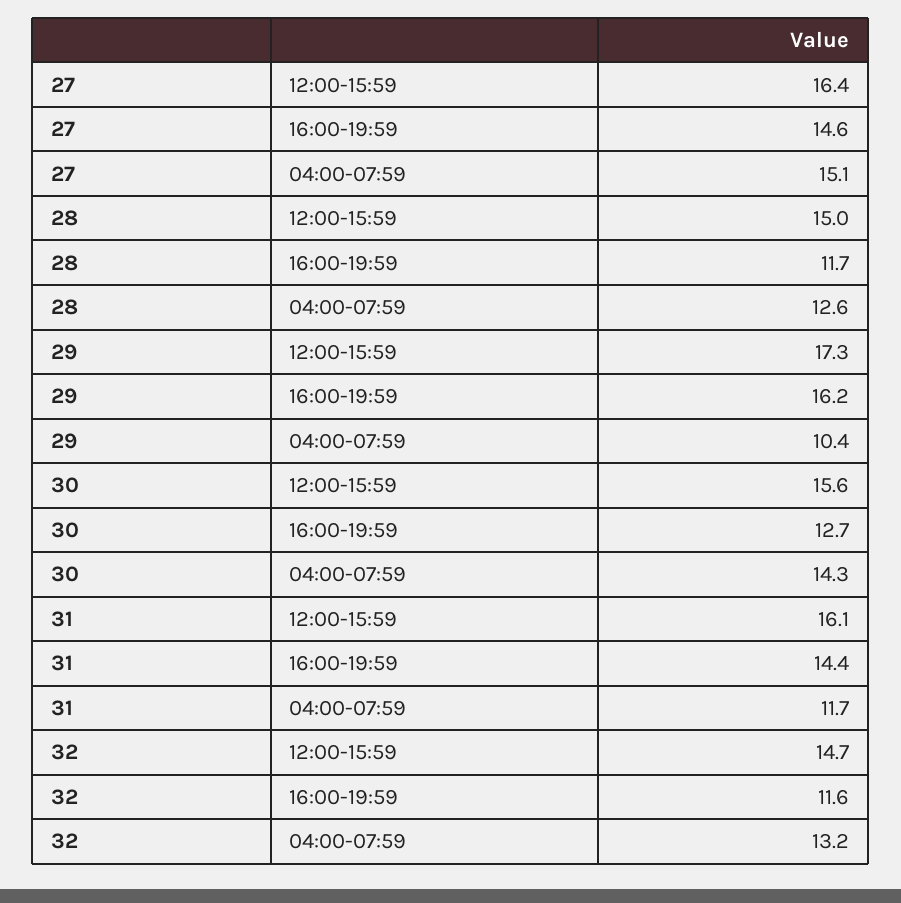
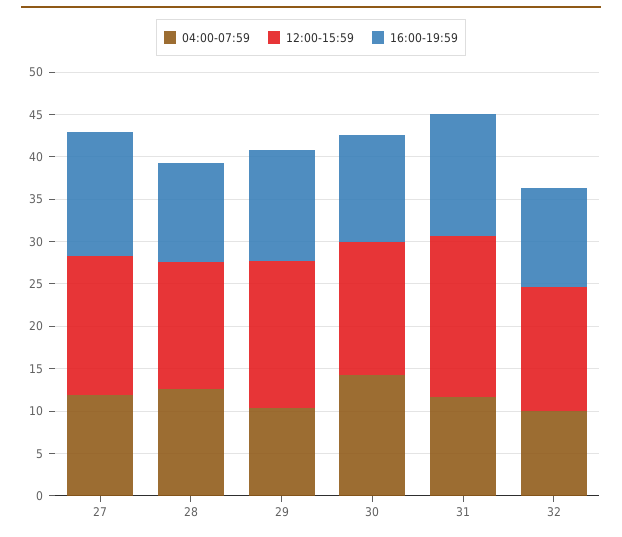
04:00-07:59, 27: 15.1 -> 12
16:00-19:59, 29: 16.2 -> 13
12:00-15:59, 31: 16.1 -> 19
04:00-07:59, 32: 13.2 -> 10

